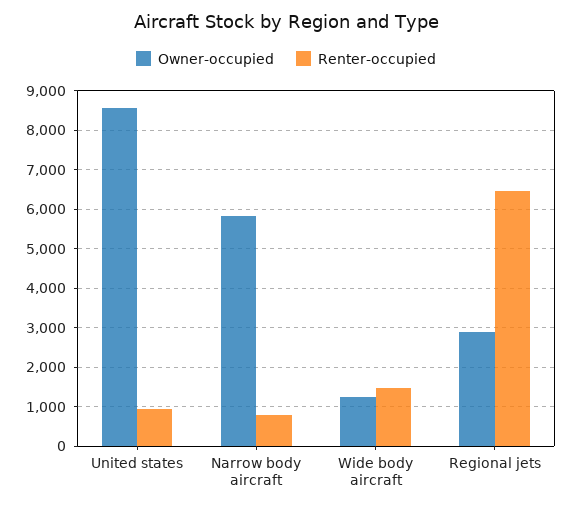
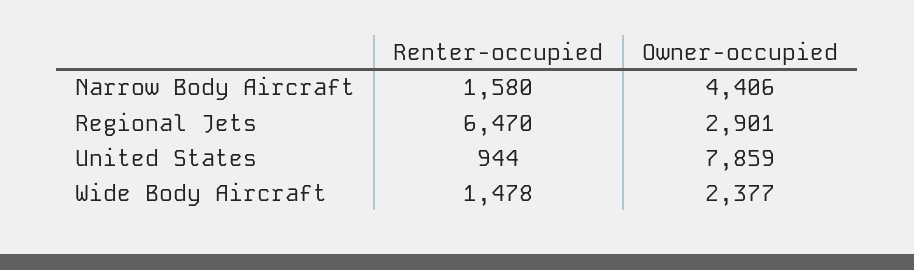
Owner-occupied, United states: 8600 -> 7859
Owner-occupied, Narrow body aircraft: 5800 -> 4406
Renter-occupied, Narrow body aircraft: 800 -> 1580
Owner-occupied, Wide body aircraft: 1200 -> 2377

